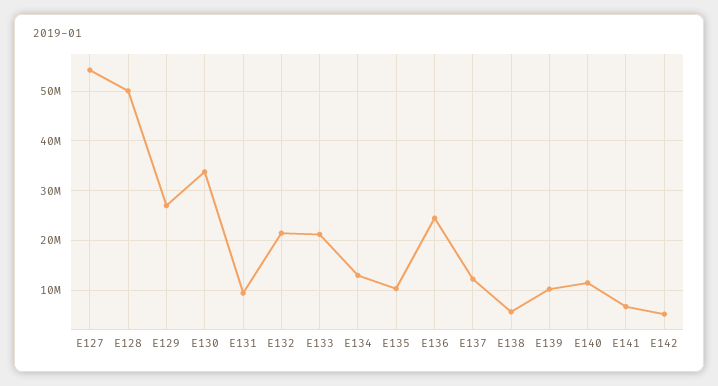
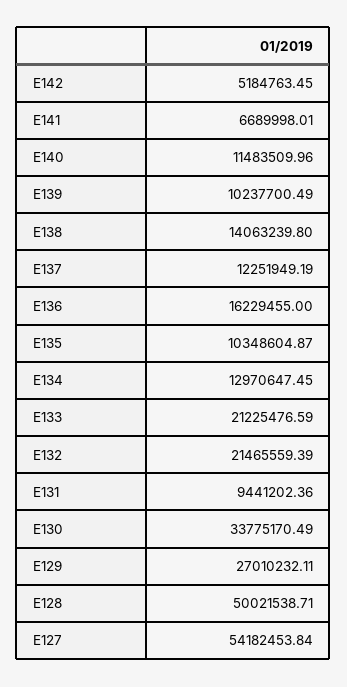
E136: 24000000 -> 16229455
E138: 6000000 -> 14063239.8

